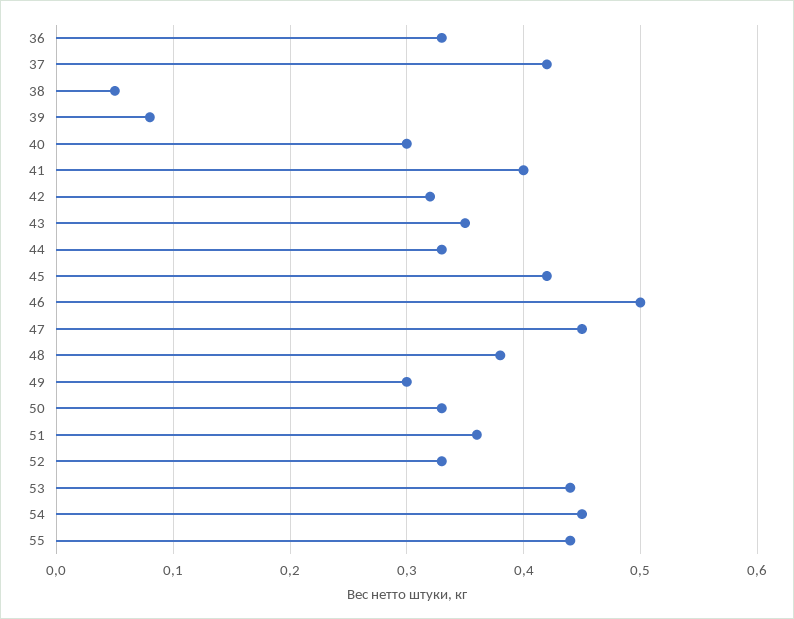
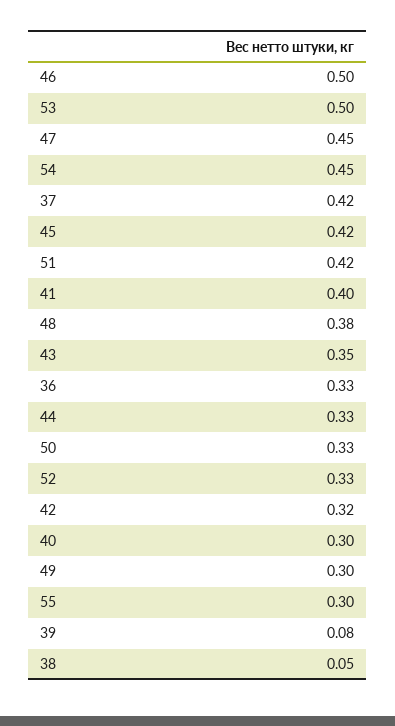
51: 0.36 -> 0.42
53: 0.44 -> 0.5
55: 0.44 -> 0.3

